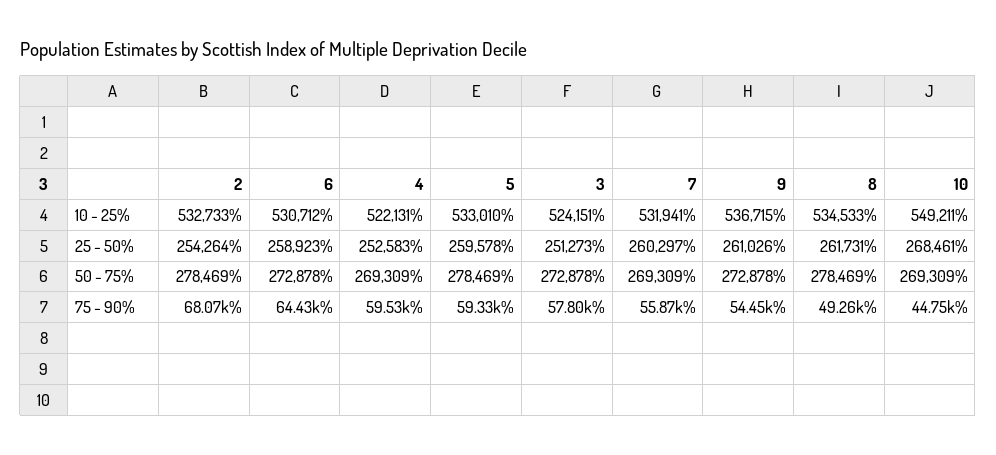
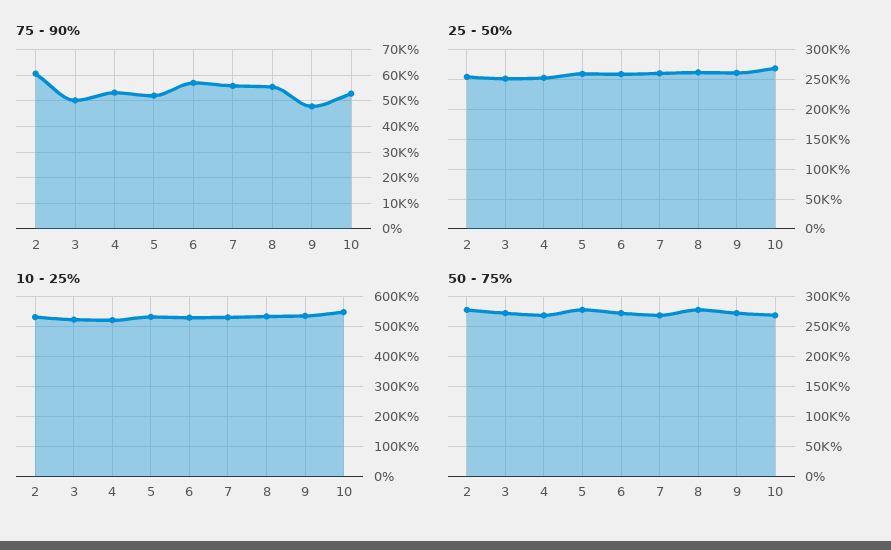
75 - 90%, 2: 68070 -> 60000
75 - 90%, 6: 64430 -> 57500
75 - 90%, 4: 59530 -> 52500
75 - 90%, 5: 59330 -> 52500
75 - 90%, 3: 57800 -> 50000
75 - 90%, 9: 54450 -> 47500
75 - 90%, 8: 49260 -> 55000
75 - 90%, 10: 44750 -> 52500

